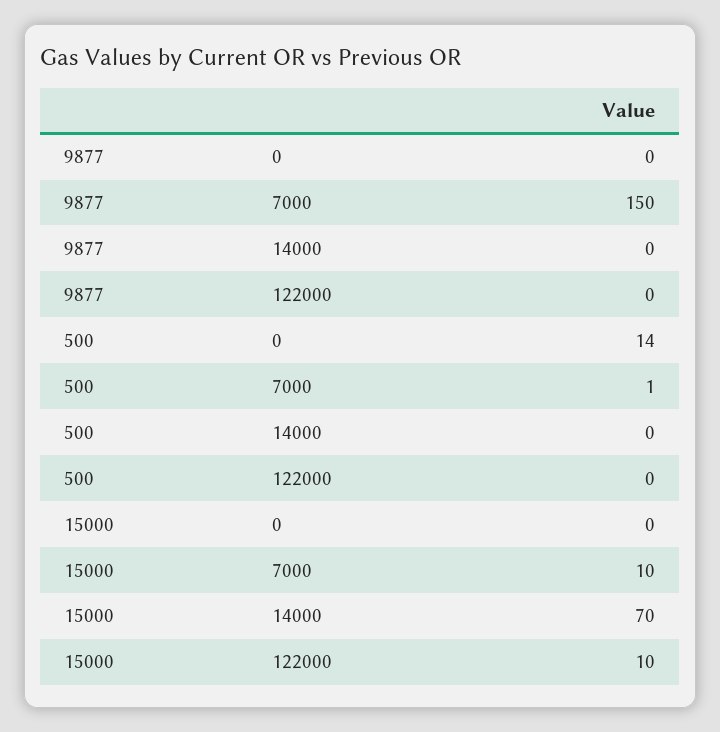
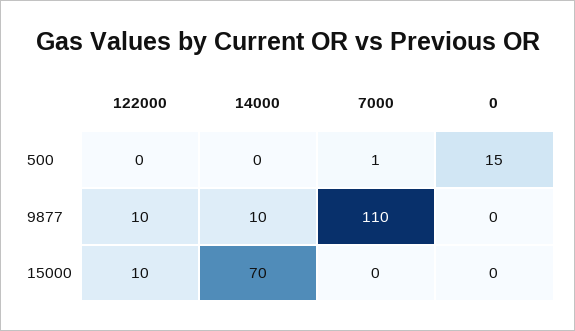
9877, 7000: 150 -> 110
9877, 14000: 0 -> 10
9877, 122000: 0 -> 10
500, 0: 14 -> 15
15000, 7000: 10 -> 0

